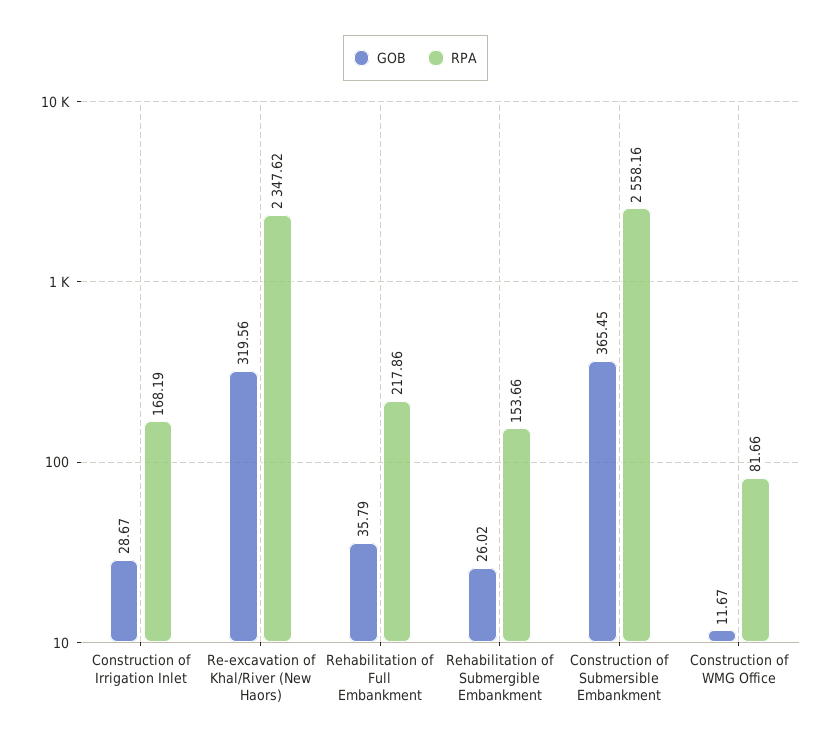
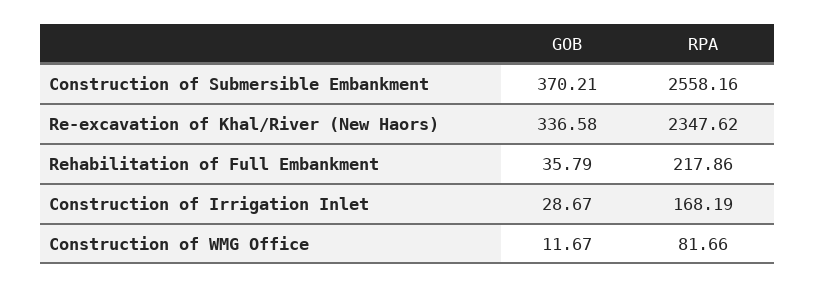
GOB, Re-excavation of Khal/River (New Haors): 319.56 -> 336.58
GOB, Rehabilitation of Submergible Embankment: 26.02 -> none
RPA, Rehabilitation of Submergible Embankment: 153.66 -> none
GOB, Construction of Submersible Embankment: 365.45 -> 370.21

